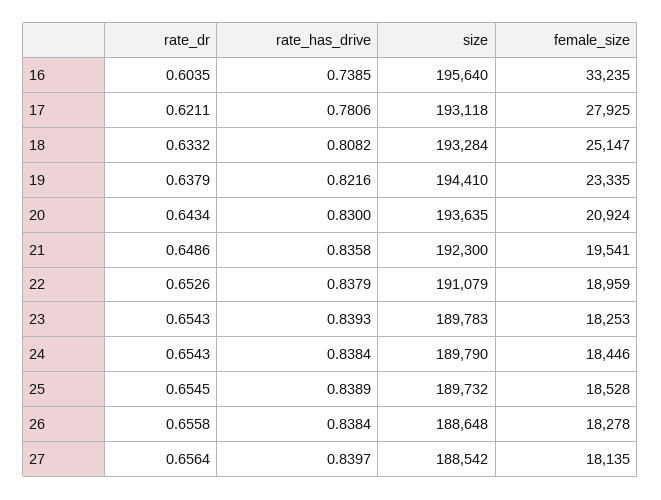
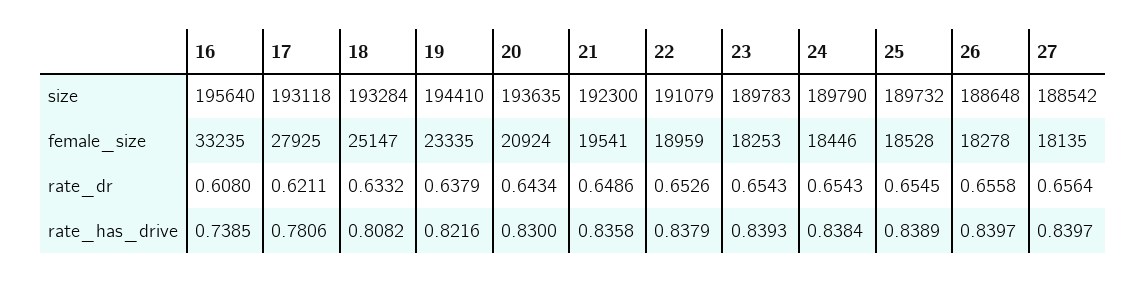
rate_dr, 16: 0.6035 -> 0.608
rate_has_drive, 26: 0.8384 -> 0.8397

